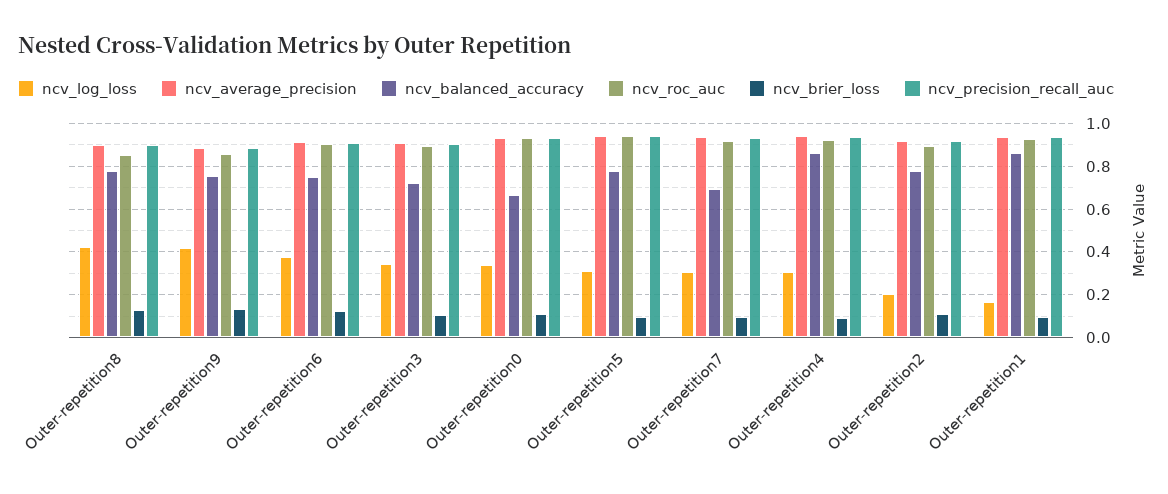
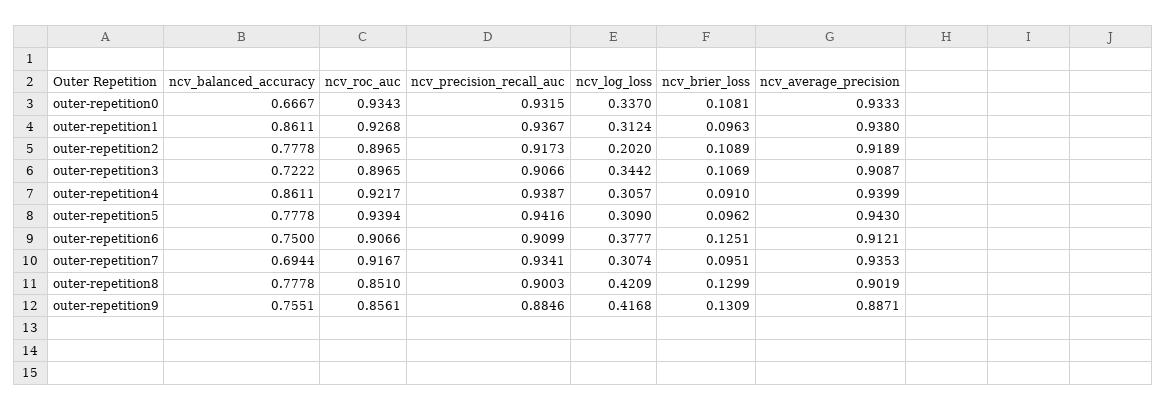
ncv_log_loss, Outer-repetition1: 0.15 -> 0.3124

